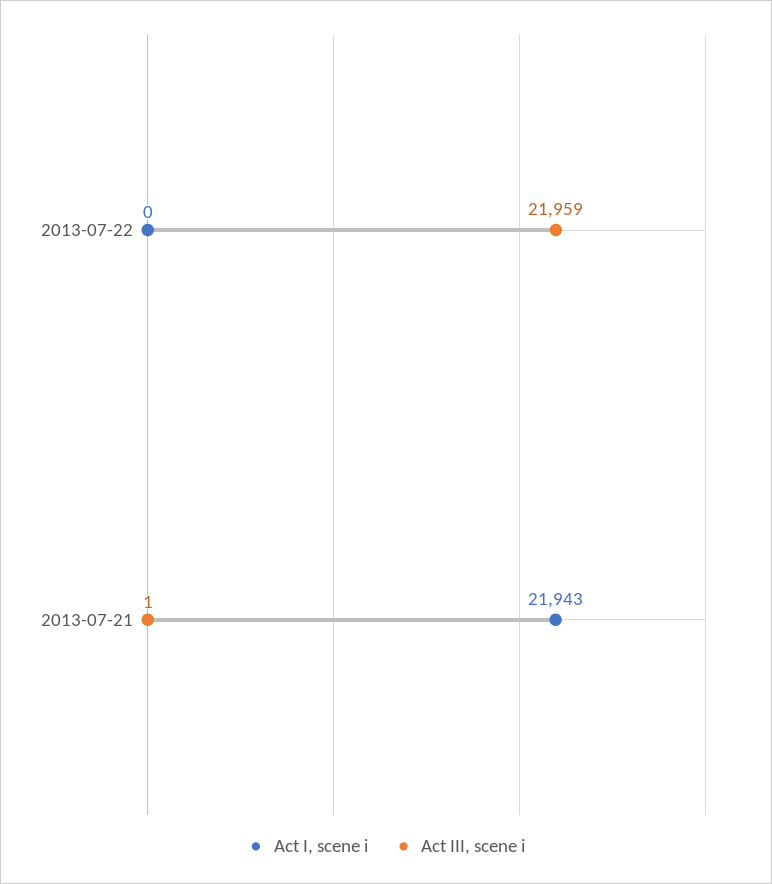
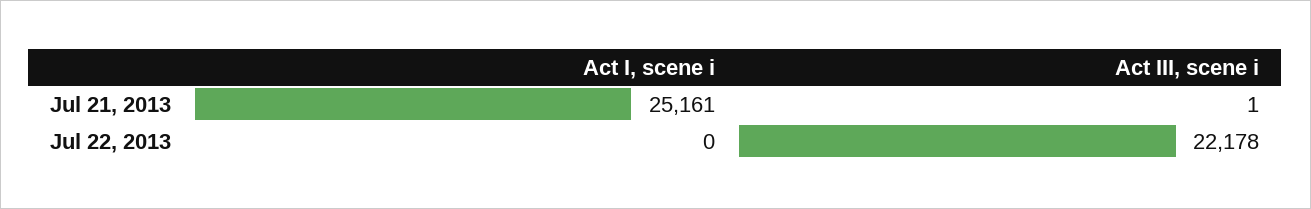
Act III, scene i, 2013-07-22: 21959 -> 22178
Act I, scene i, 2013-07-21: 21943 -> 25161

